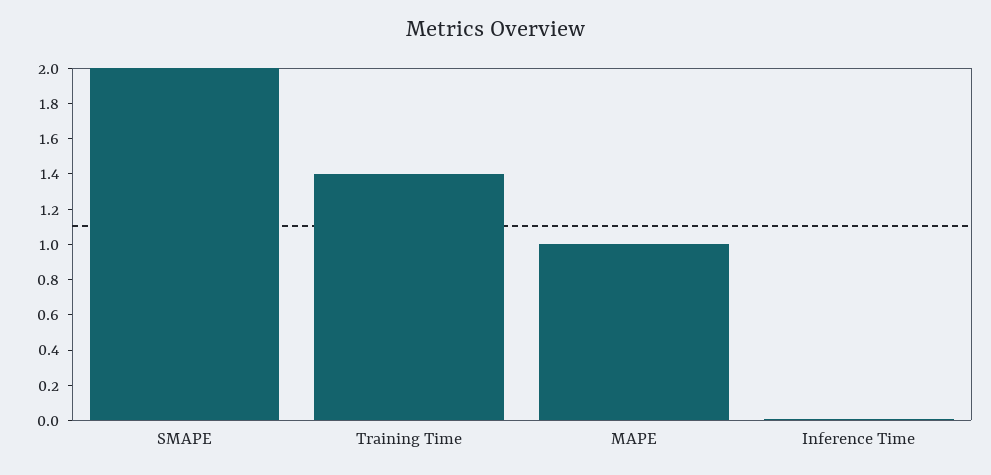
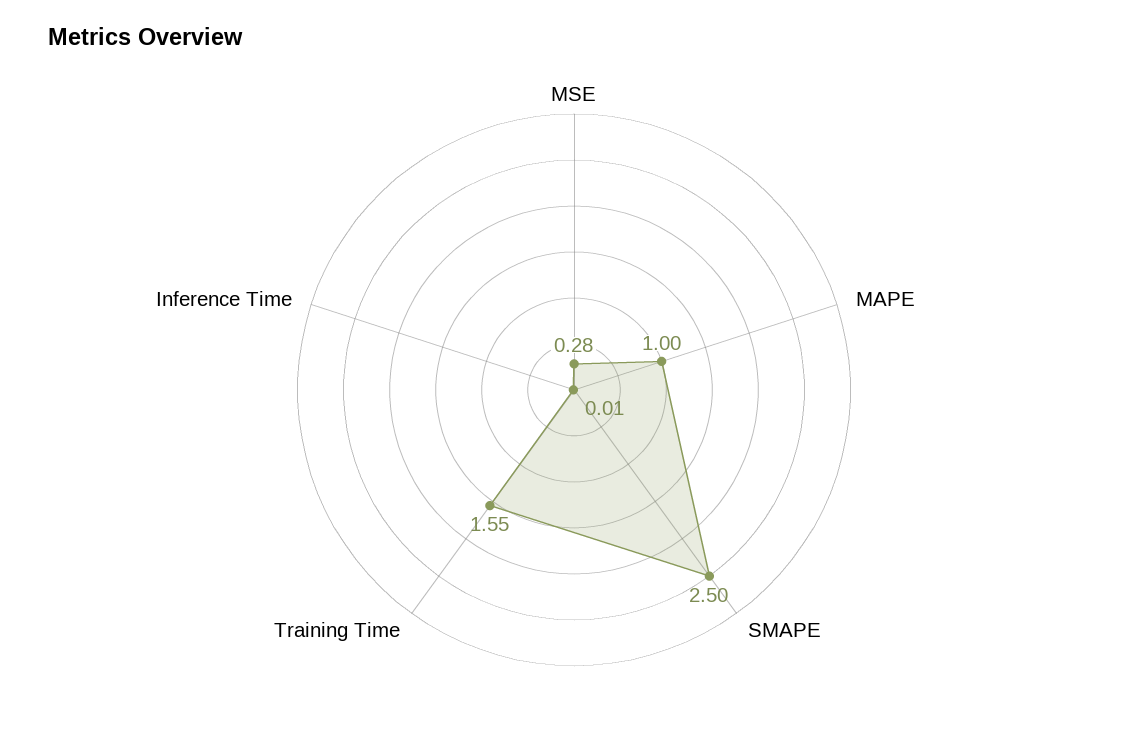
SMAPE: 2 -> 2.5
Training Time: 1.4 -> 1.55
MSE: none -> 0.28

